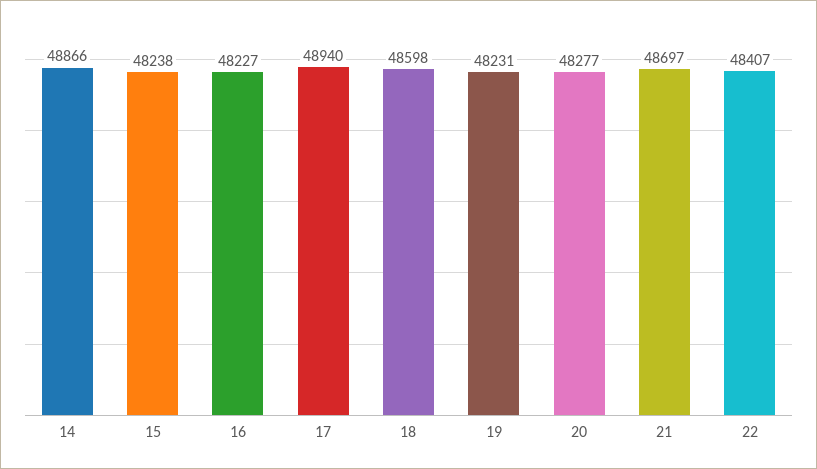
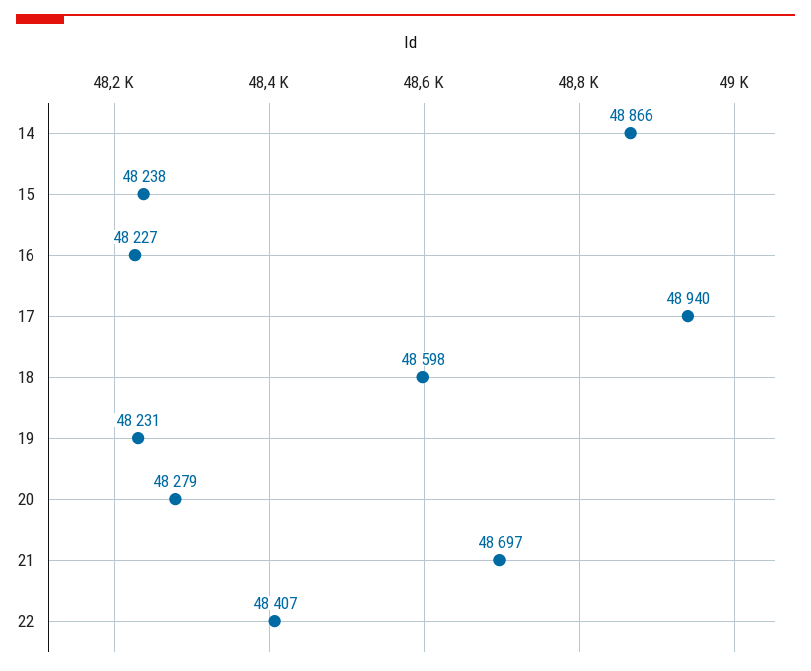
20: 48277 -> 48279

